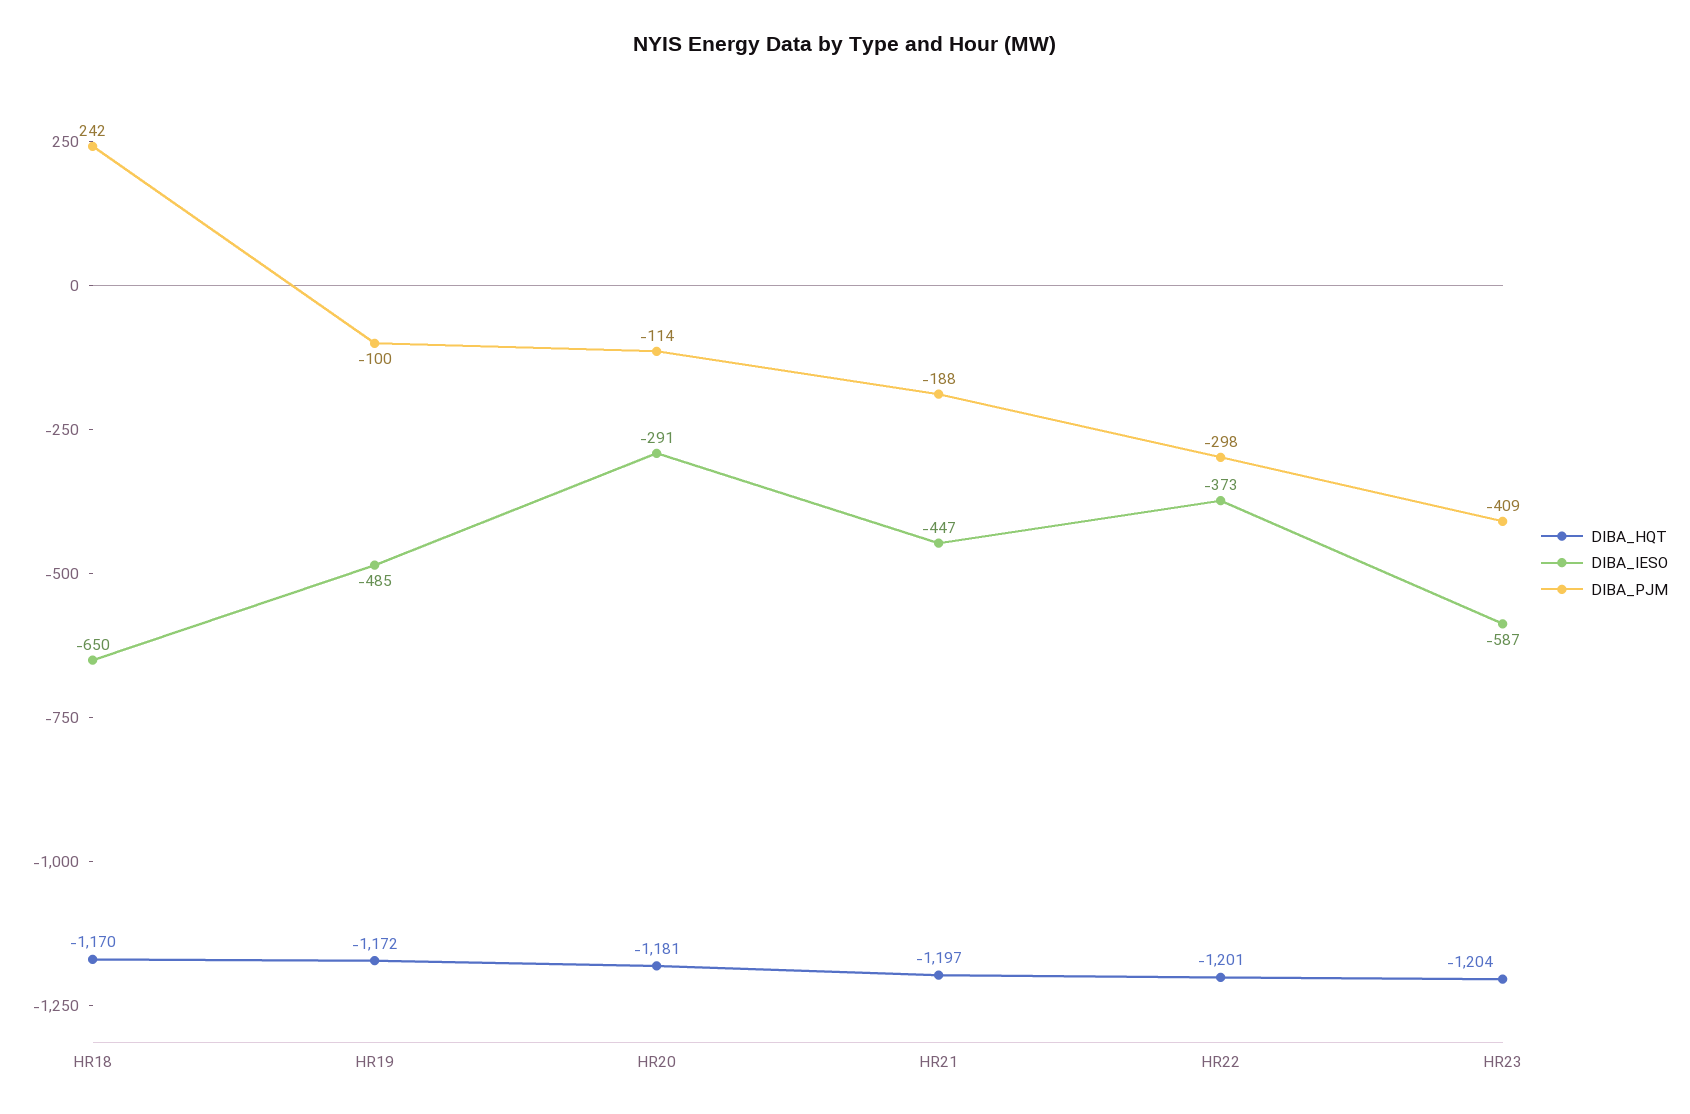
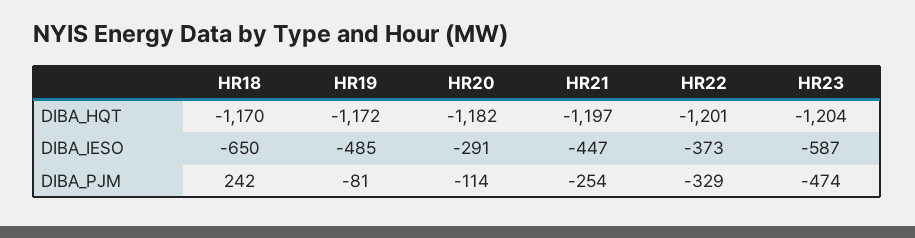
DIBA_PJM, HR19: -100 -> -81
DIBA_HQT, HR20: -1181 -> -1182
DIBA_PJM, HR21: -188 -> -254
DIBA_PJM, HR22: -298 -> -329
DIBA_PJM, HR23: -409 -> -474

